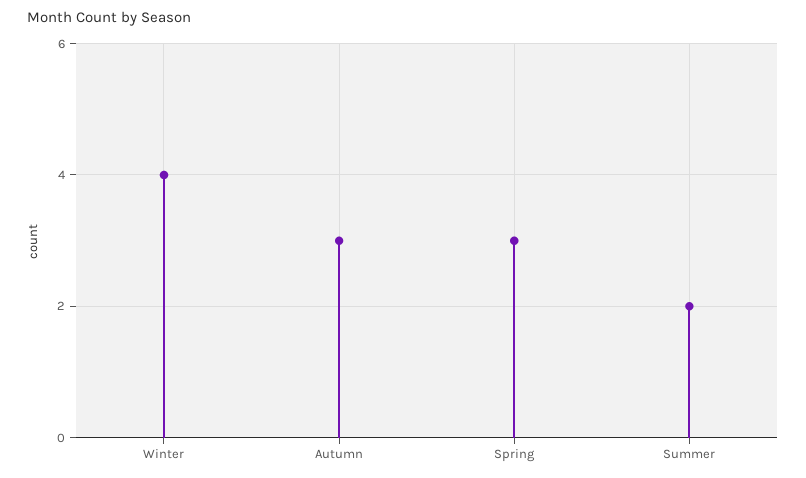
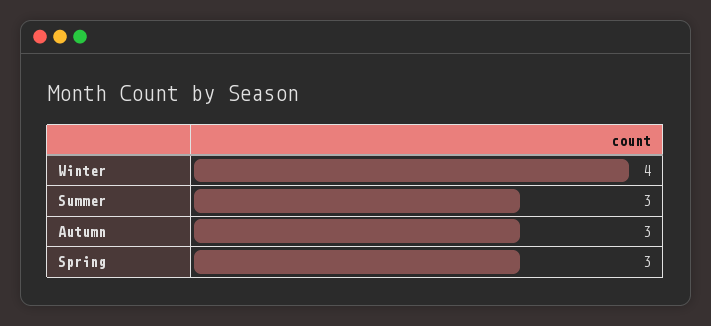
Summer: 2 -> 3

